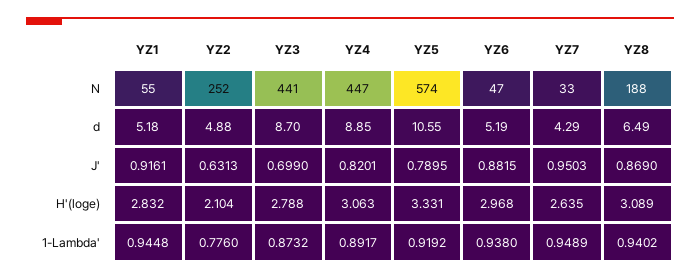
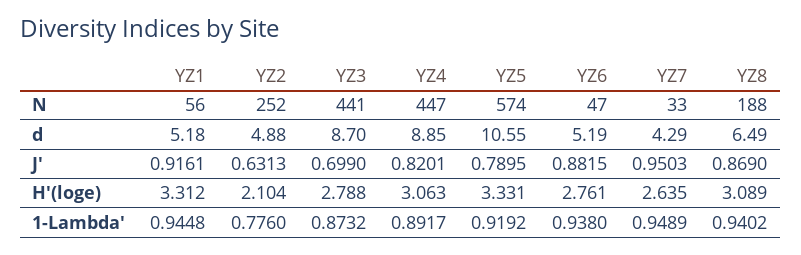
YZ1, N: 55 -> 56
YZ1, H'(loge): 2.832 -> 3.312
YZ6, H'(loge): 2.968 -> 2.761

